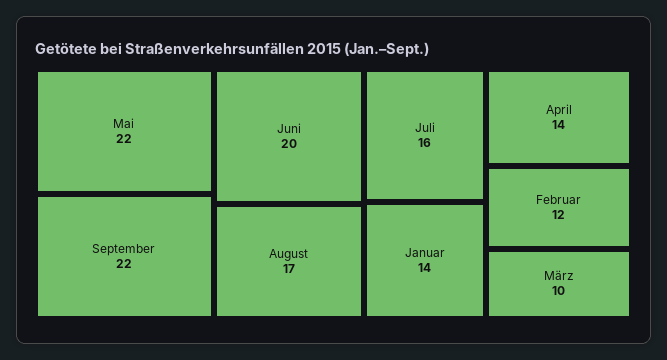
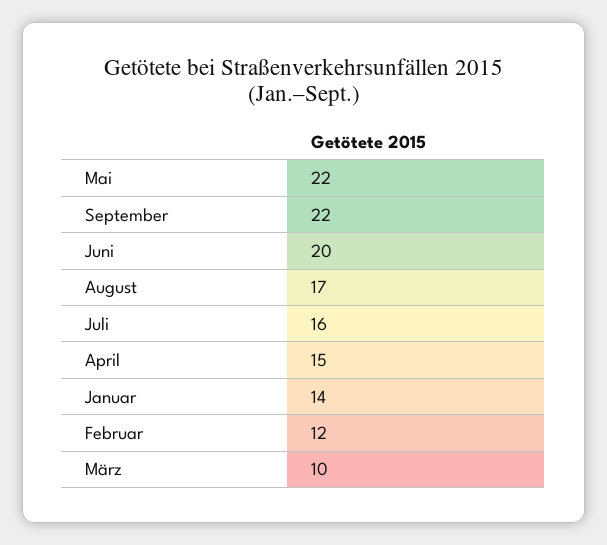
April: 14 -> 15

